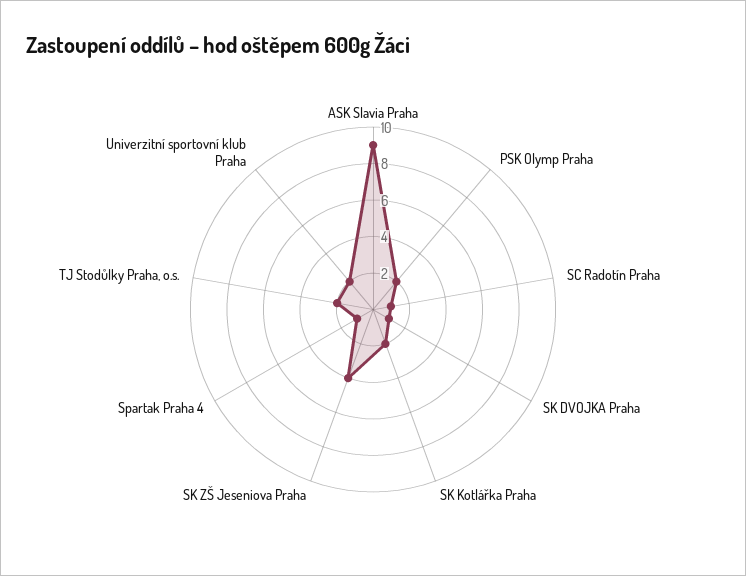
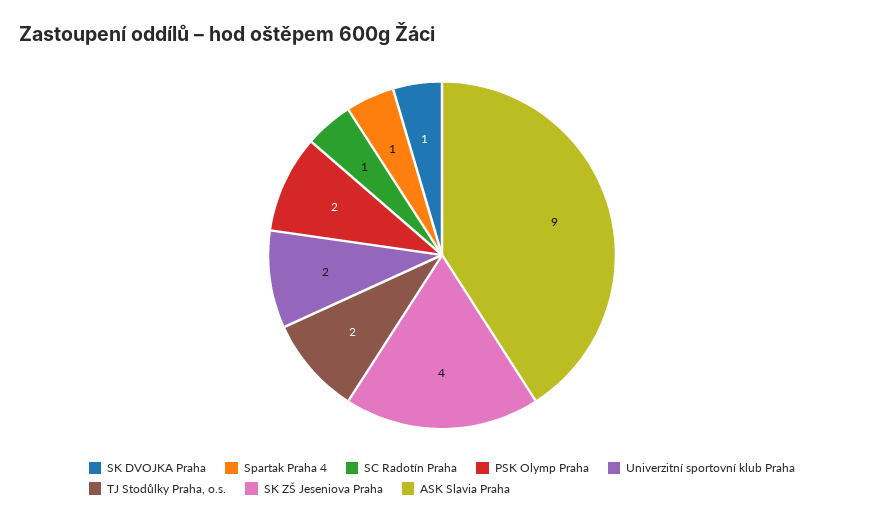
SK Kotlářka Praha: 2 -> none

